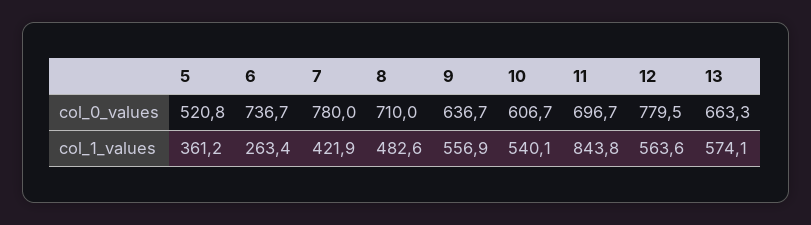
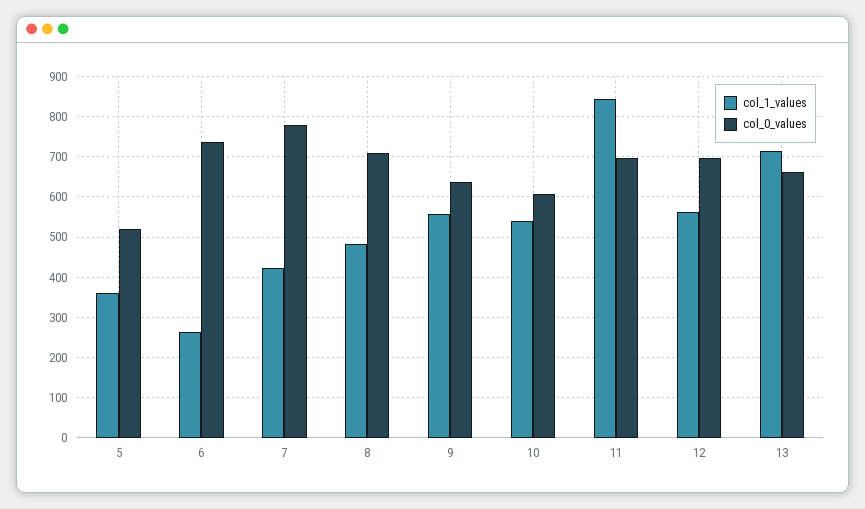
col_0_values, 12: 779.5 -> 700
col_1_values, 13: 574.1 -> 720

